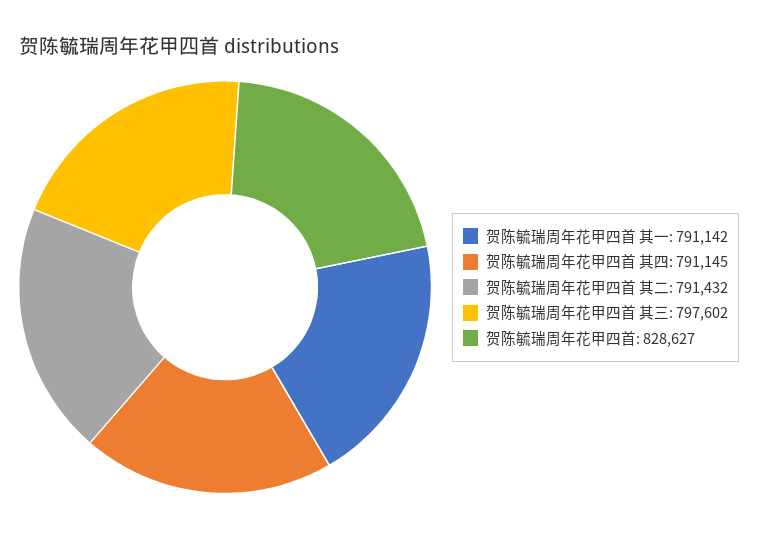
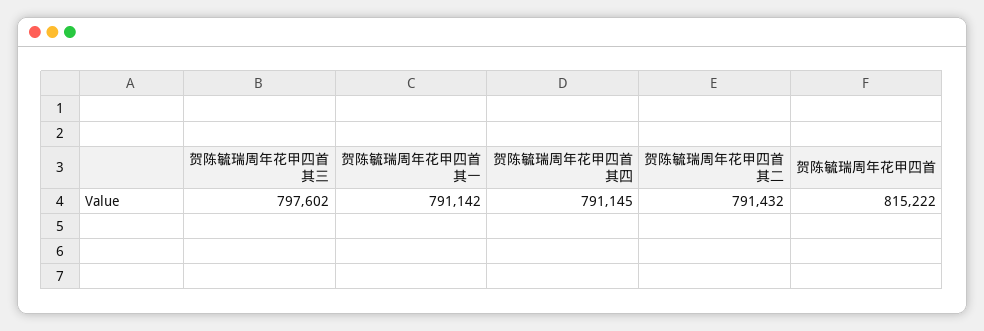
贺陈毓瑞周年花甲四首: 828627 -> 815222

